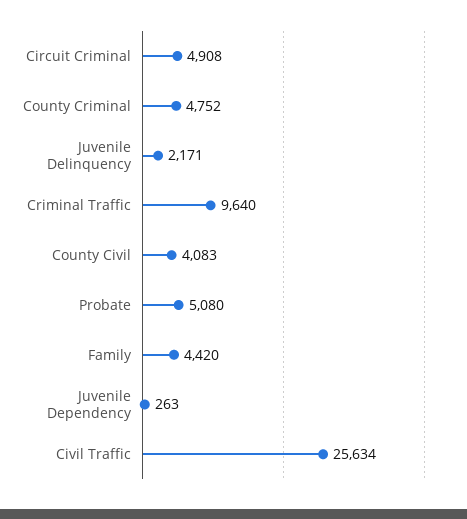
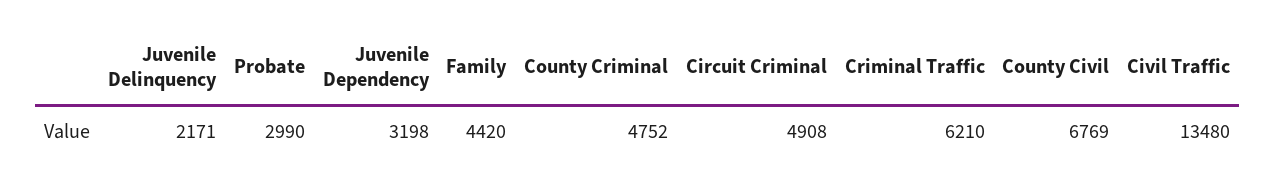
Criminal Traffic: 9640 -> 6210
County Civil: 4083 -> 6769
Probate: 5080 -> 2990
Juvenile Dependency: 263 -> 3198
Civil Traffic: 25634 -> 13480

